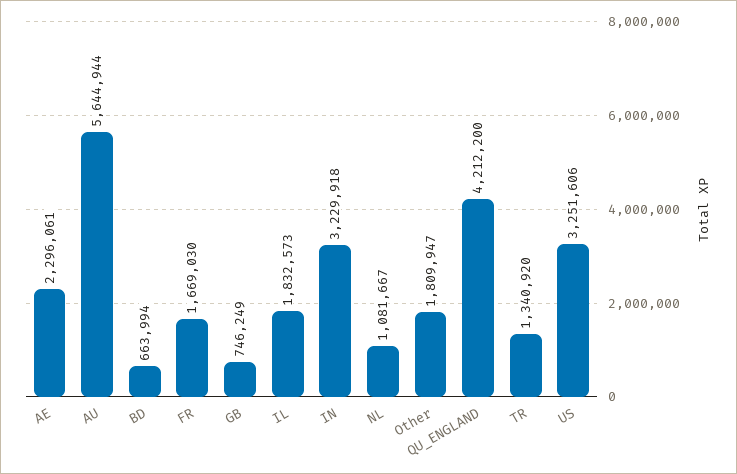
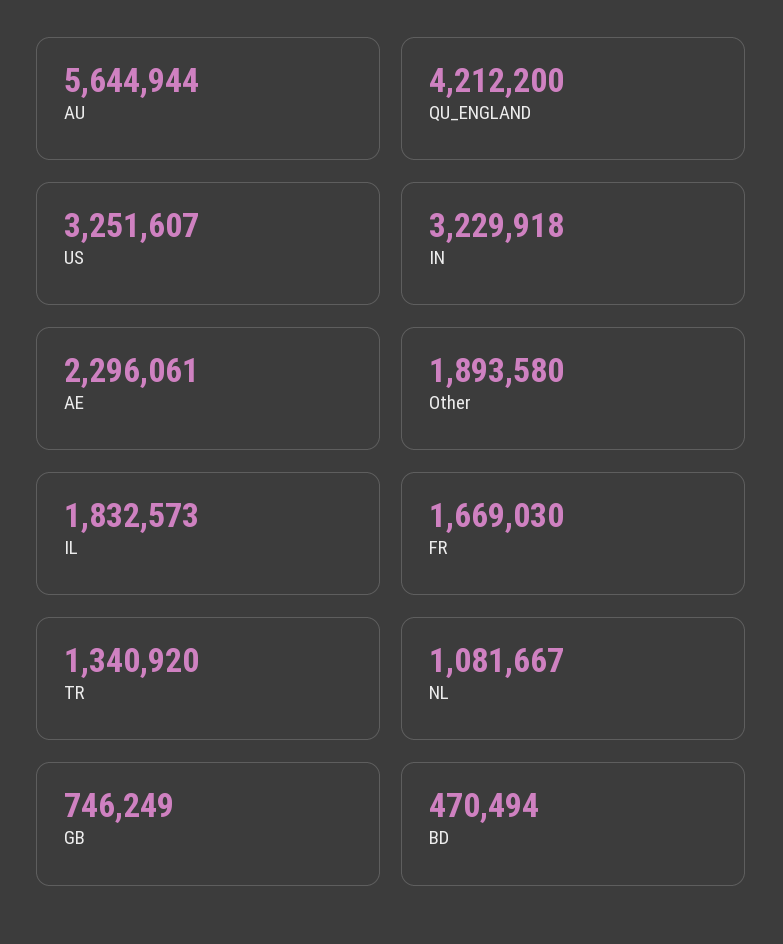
BD: 663994 -> 470494
Other: 1809947 -> 1893580
US: 3251606 -> 3251607

